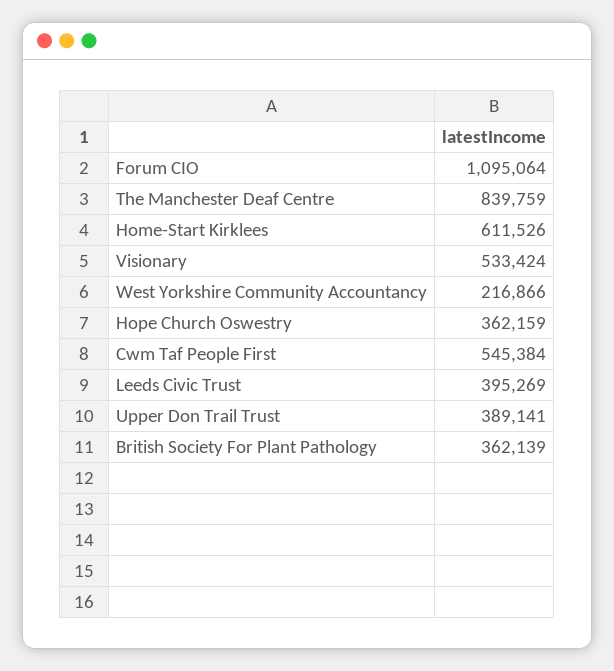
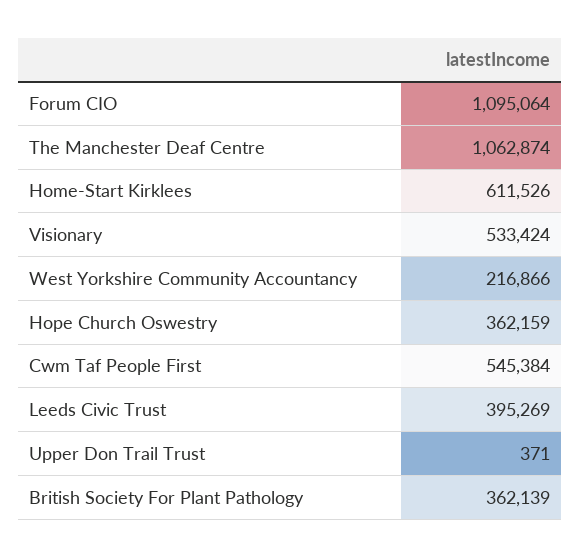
The Manchester Deaf Centre: 839759 -> 1062874
Upper Don Trail Trust: 389141 -> 371

